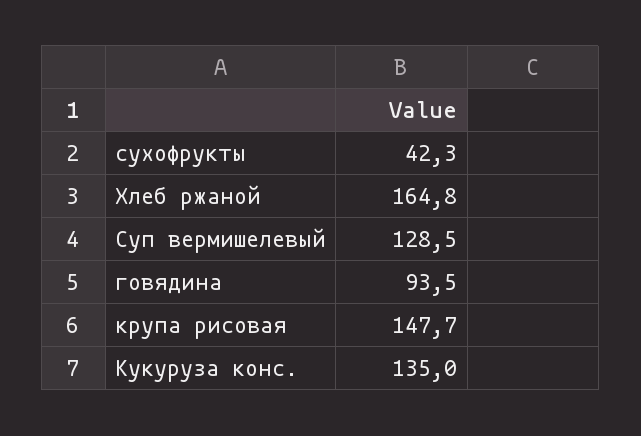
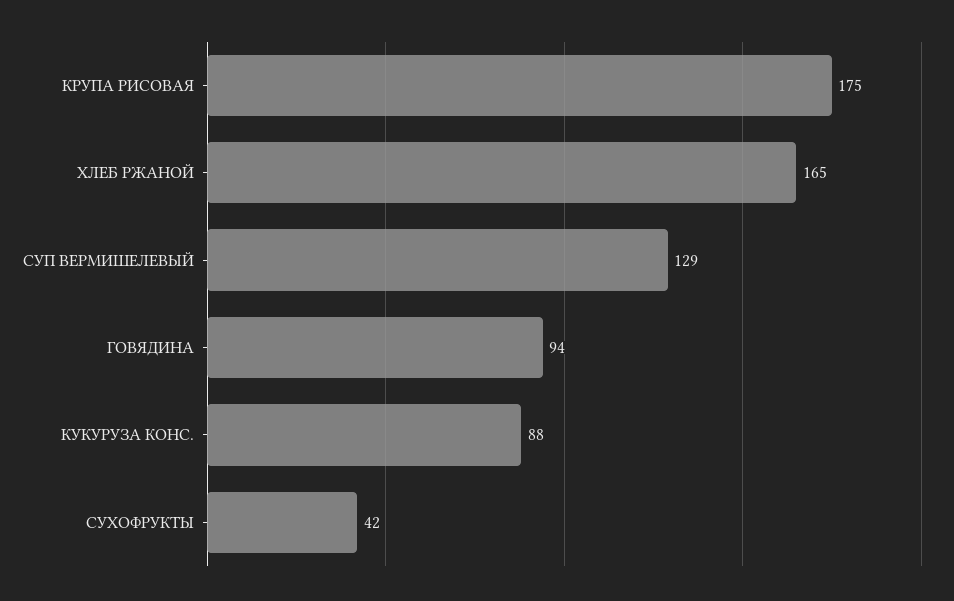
крупа рисовая: 147.7 -> 175
Кукуруза конс.: 135 -> 88

